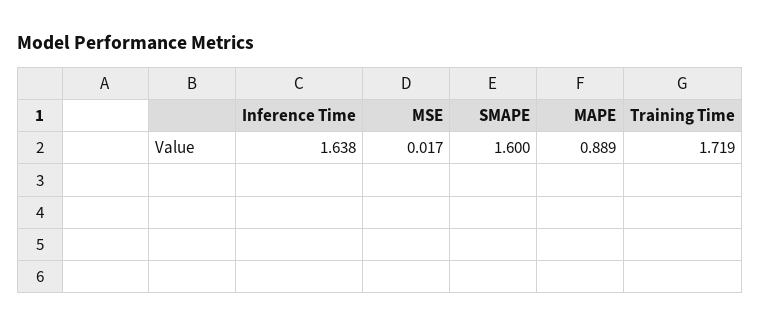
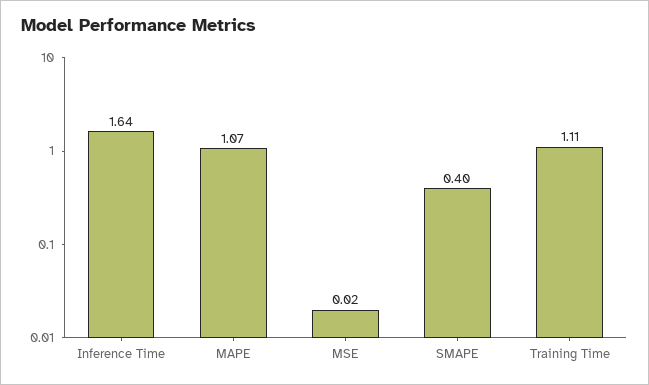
SMAPE: 1.6 -> 0.4
MAPE: 0.889 -> 1.07
Training Time: 1.719 -> 1.11

